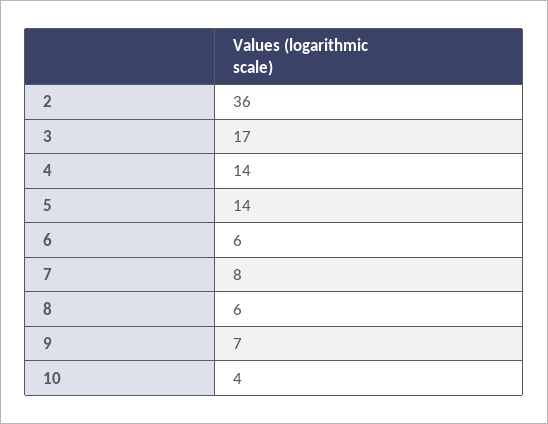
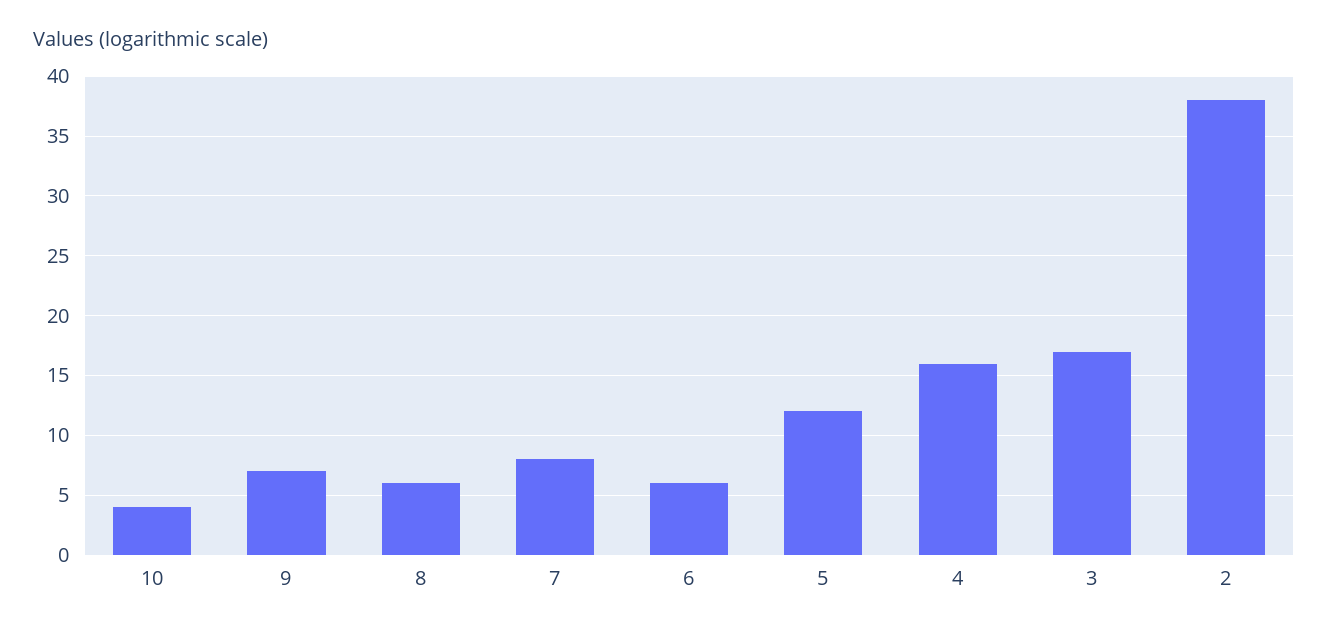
2: 36 -> 38
4: 14 -> 16
5: 14 -> 12

